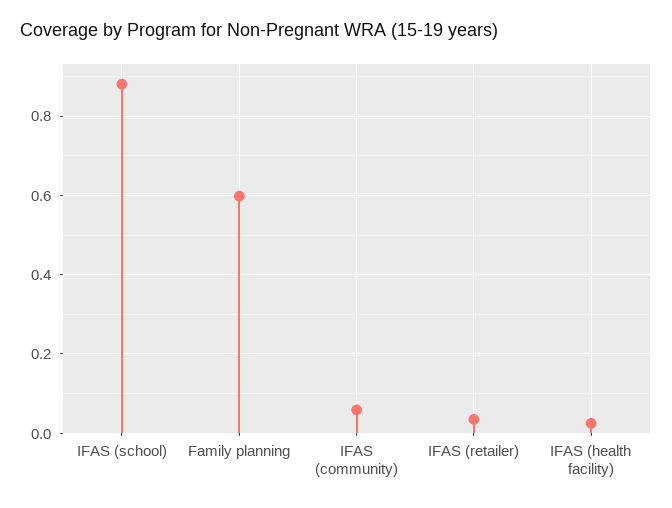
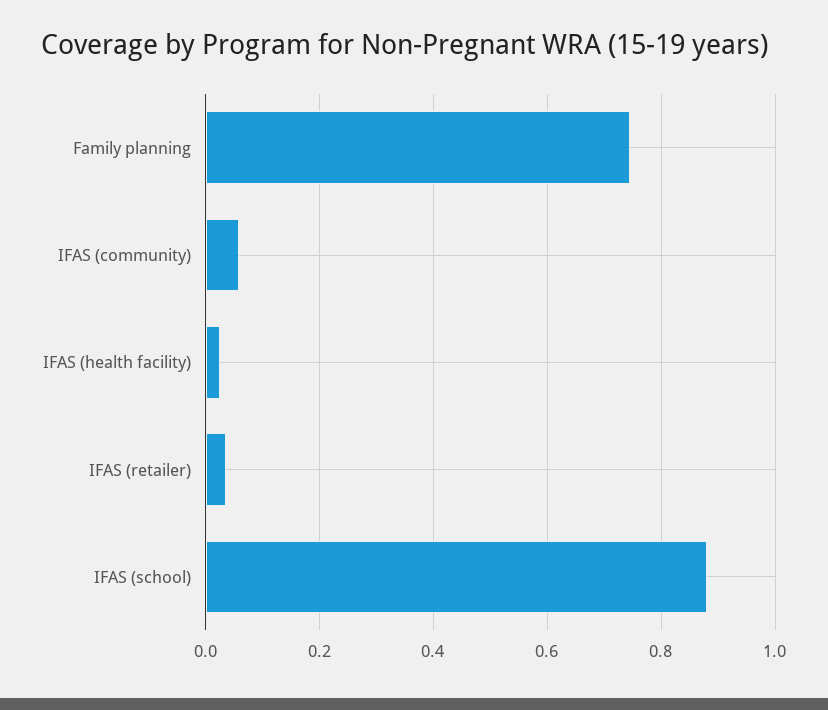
Family planning: 0.6 -> 0.74

